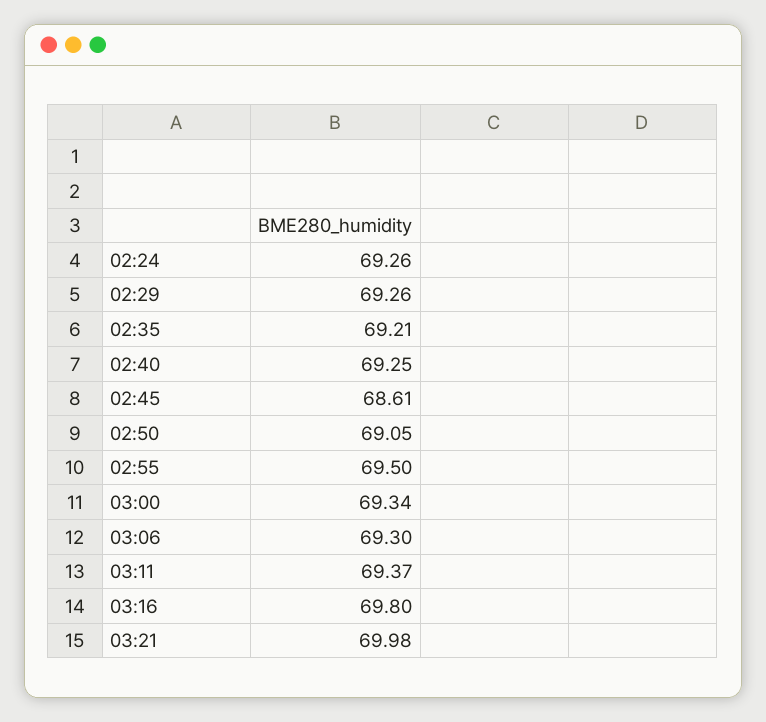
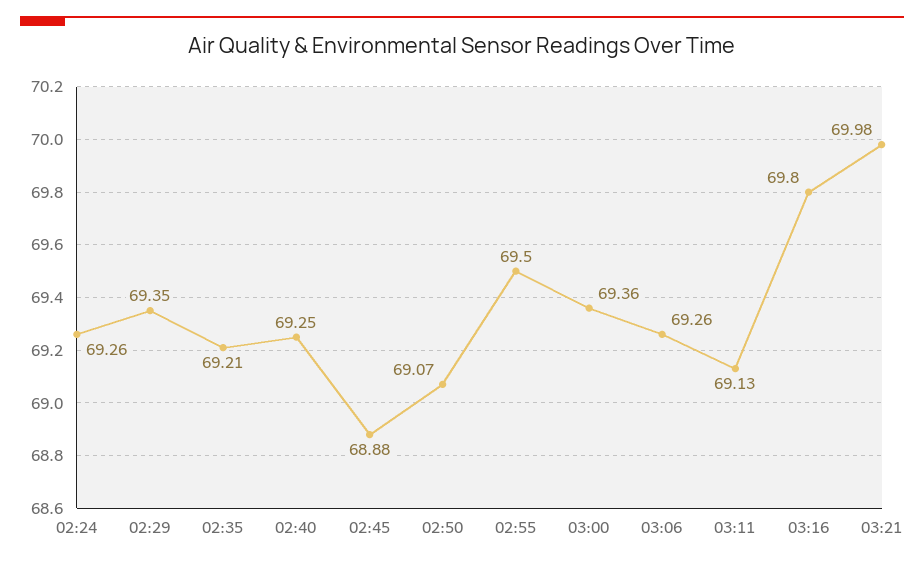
02:29: 69.26 -> 69.35
02:45: 68.61 -> 68.88
02:50: 69.05 -> 69.07
03:00: 69.34 -> 69.36
03:06: 69.3 -> 69.26
03:11: 69.37 -> 69.13

